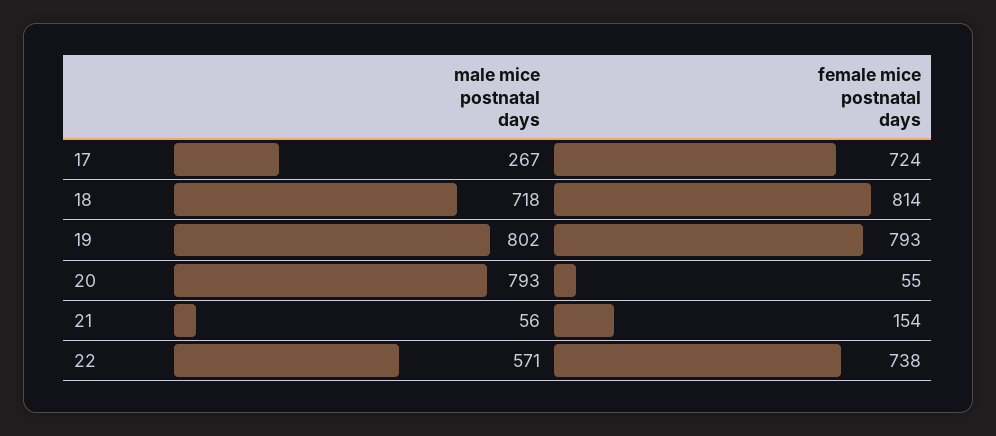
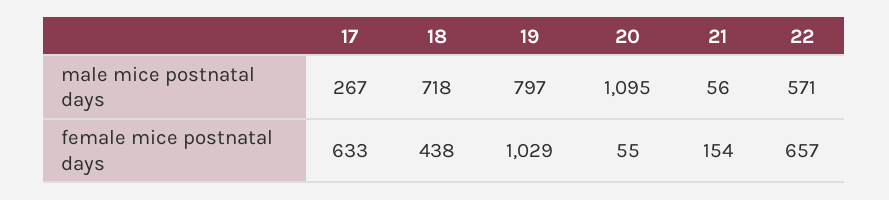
female mice postnatal days, 17: 724 -> 633
female mice postnatal days, 18: 814 -> 438
male mice postnatal days, 19: 802 -> 797
female mice postnatal days, 19: 793 -> 1029
male mice postnatal days, 20: 793 -> 1095
female mice postnatal days, 22: 738 -> 657

